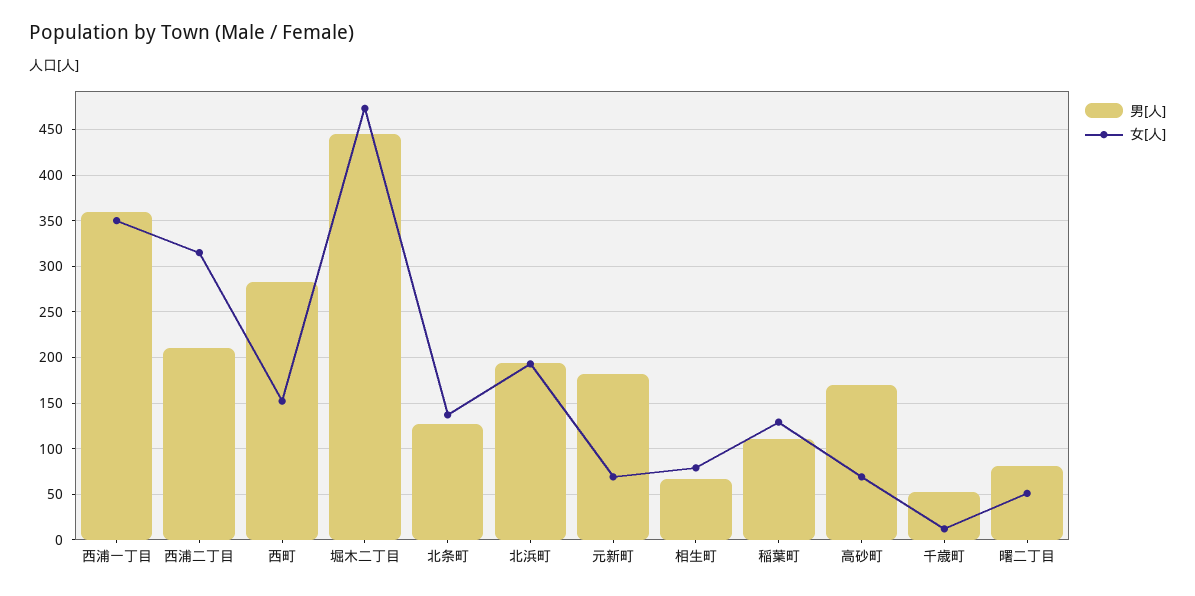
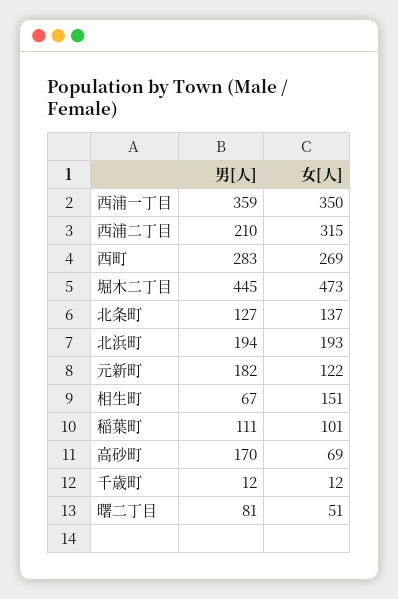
女[人], 西町: 150 -> 269
女[人], 元新町: 70 -> 122
女[人], 相生町: 80 -> 151
女[人], 稲葉町: 130 -> 101
男[人], 千歳町: 50 -> 12

